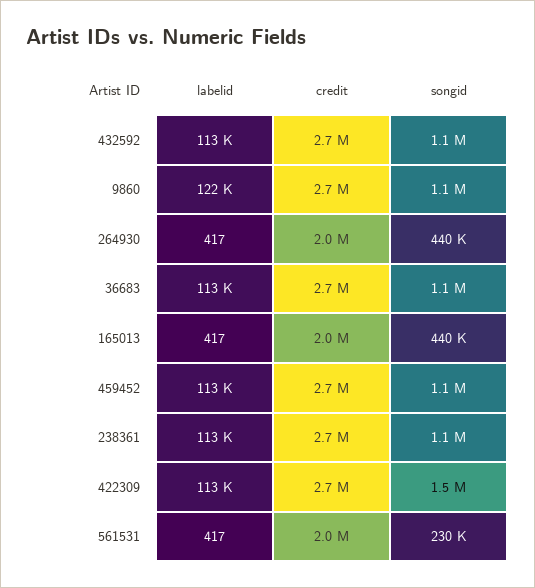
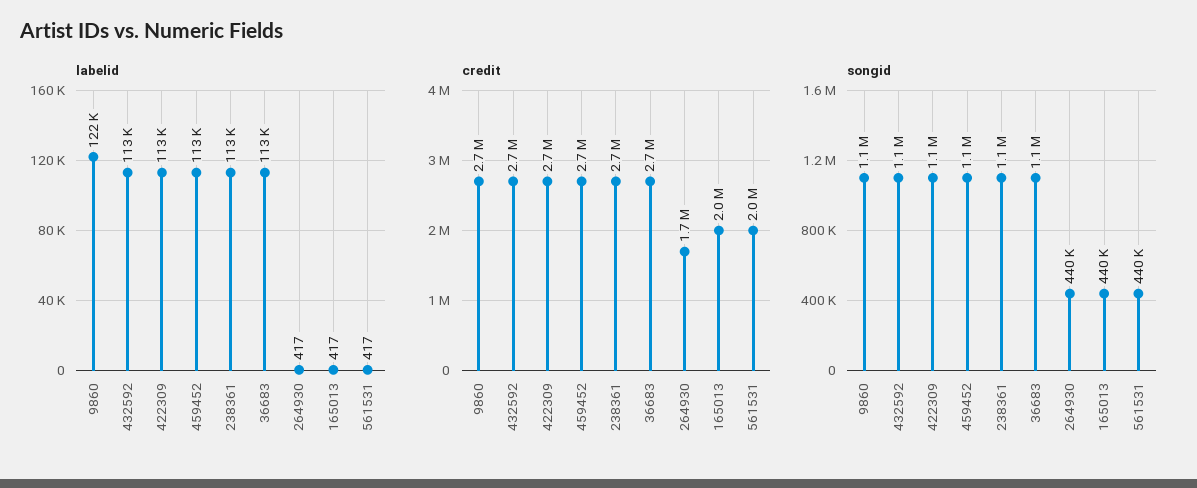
credit, 264930: 2000000 -> 1700000
songid, 422309: 1500000 -> 1100000
songid, 561531: 230000 -> 440000

